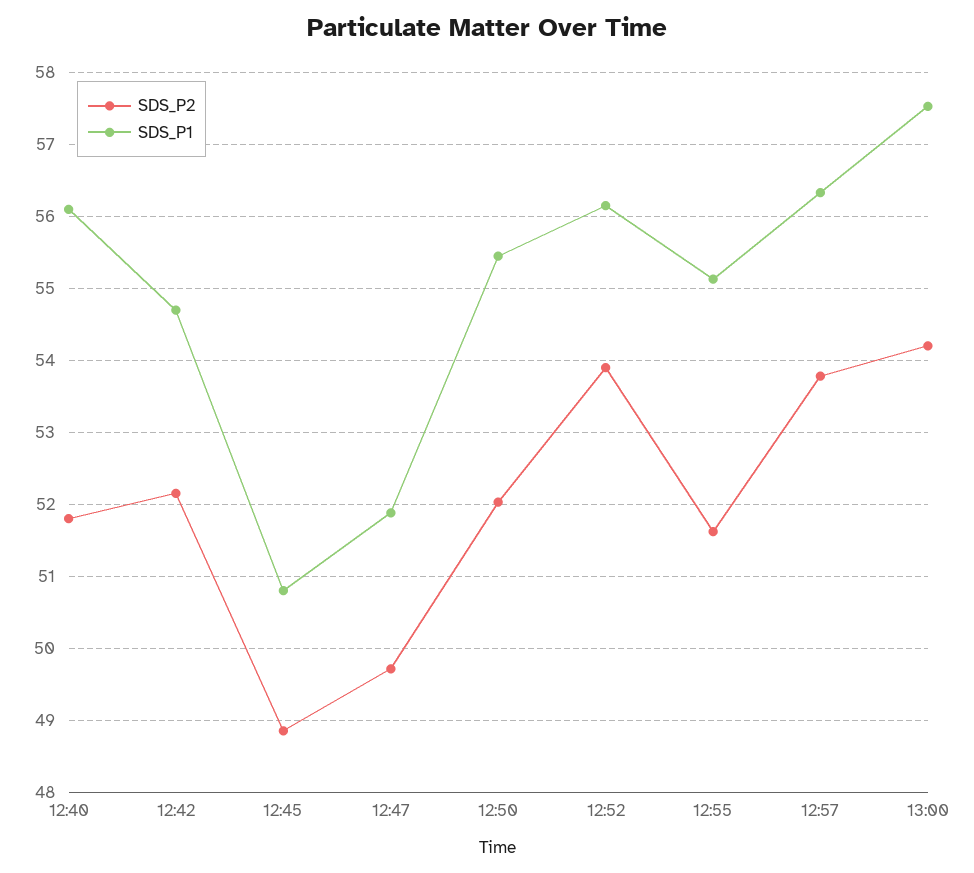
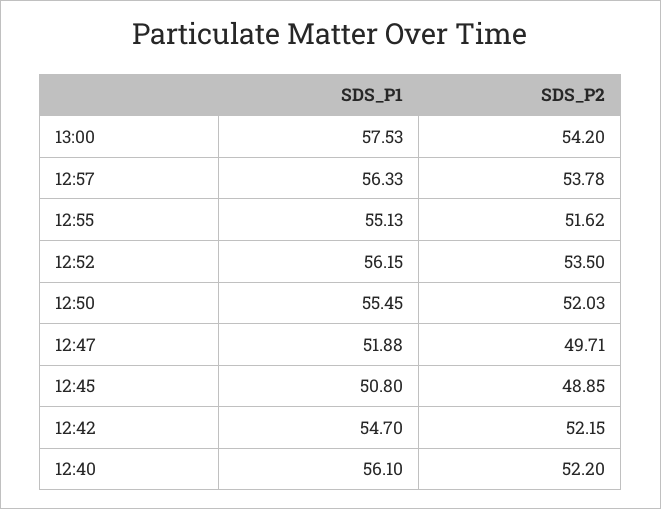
SDS_P2, 12:40: 51.8 -> 52.2
SDS_P2, 12:52: 53.9 -> 53.5

